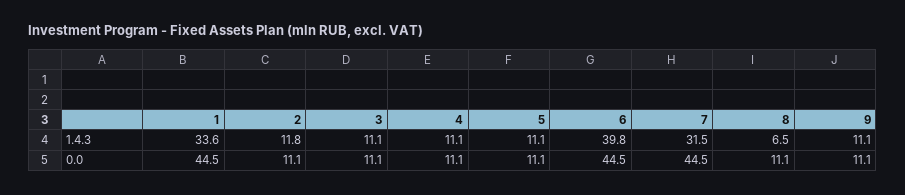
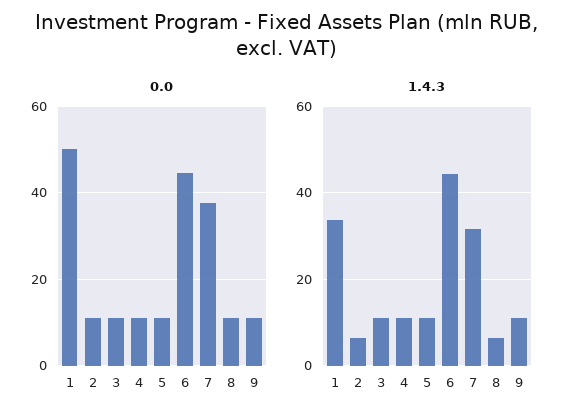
1.4.3, 2: 11.8 -> 6
1.4.3, 6: 39.8 -> 44
0.0, 1: 44.5 -> 50
0.0, 7: 44.5 -> 38

